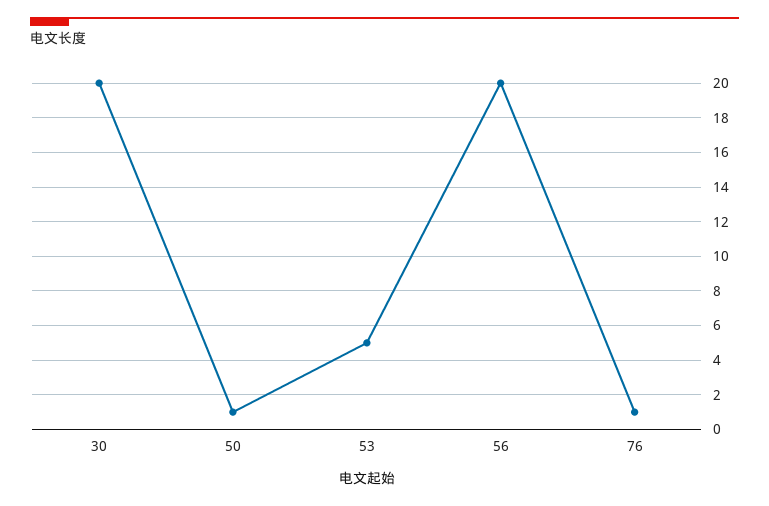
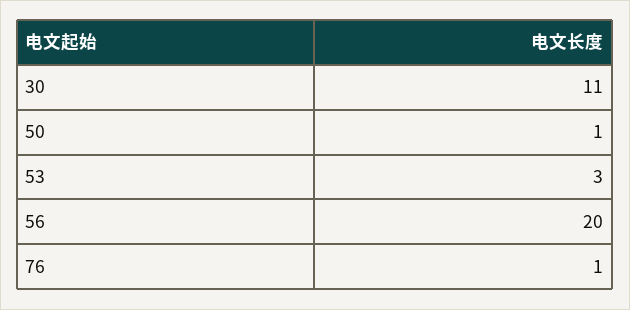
30: 20 -> 11
53: 5 -> 3

